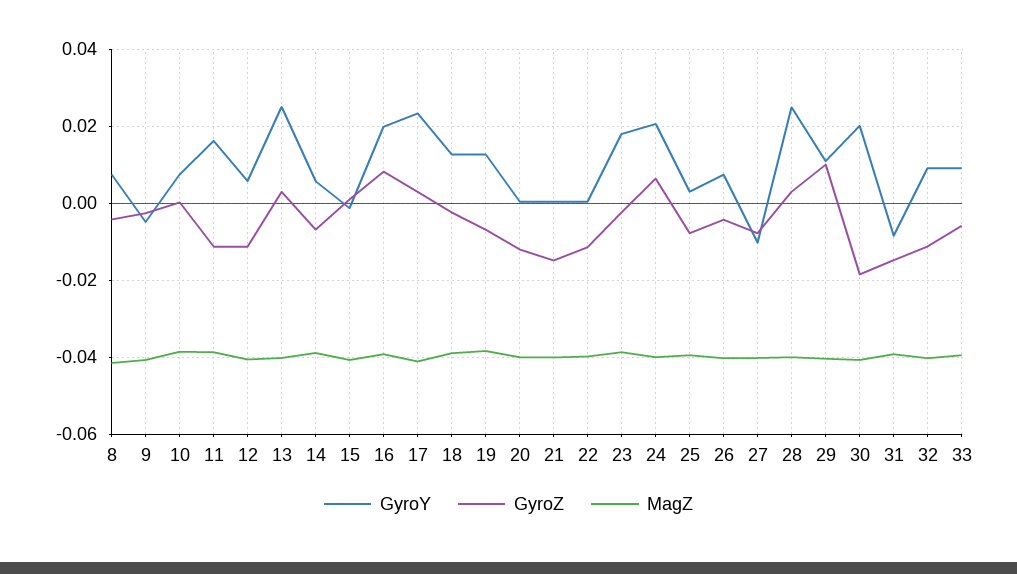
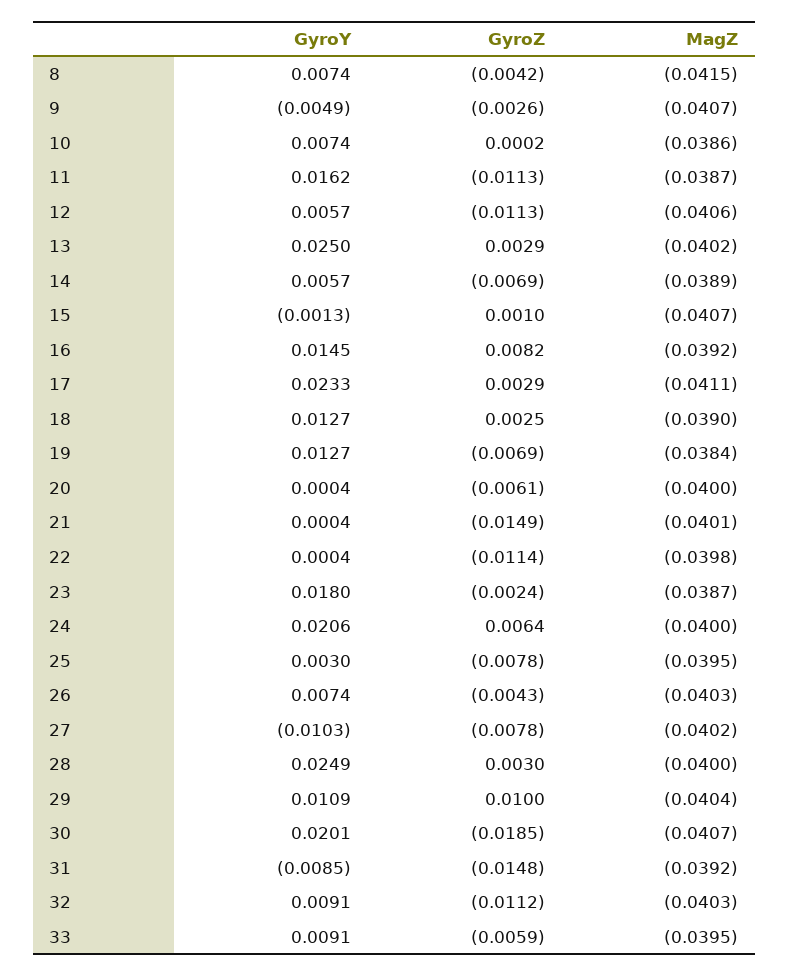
GyroY, 16: 0.02 -> 0.0145
GyroZ, 18: -0.002 -> 0.0025
GyroZ, 20: -0.012 -> -0.0061

